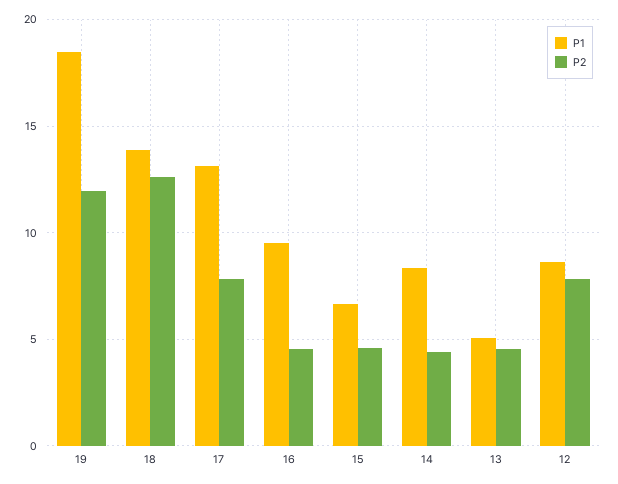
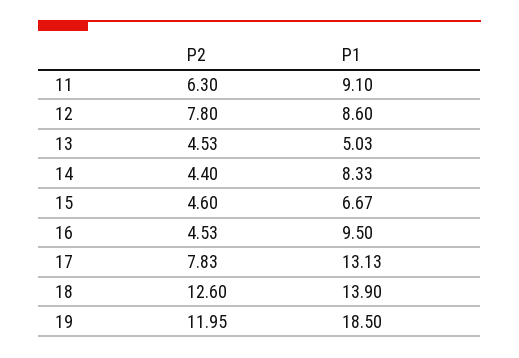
P2, 11: none -> 6.3
P1, 11: none -> 9.1

